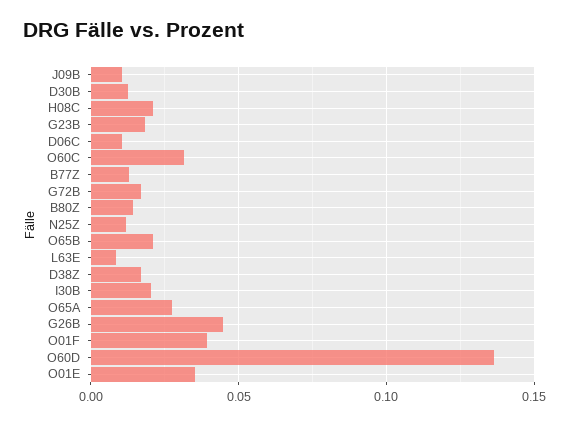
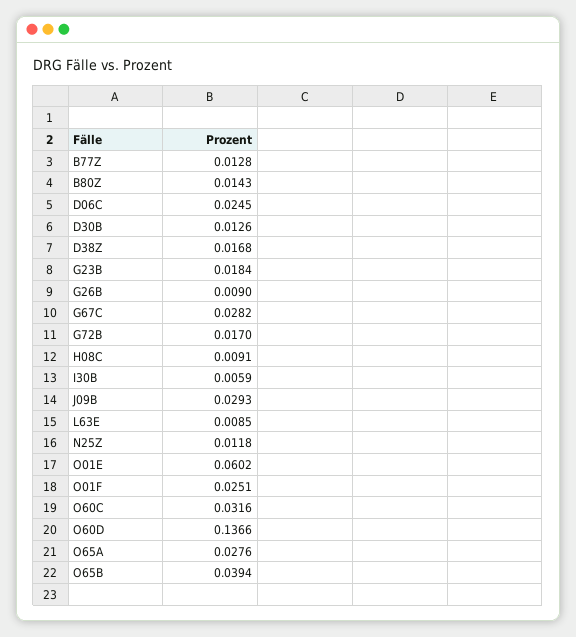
J09B: 0.01 -> 0.0293
H08C: 0.02 -> 0.0091
D06C: 0.01 -> 0.0245
O65B: 0.02 -> 0.0394
I30B: 0.02 -> 0.0059
G26B: 0.045 -> 0.009
O01F: 0.04 -> 0.0251
O01E: 0.035 -> 0.0602
G67C: none -> 0.0282

